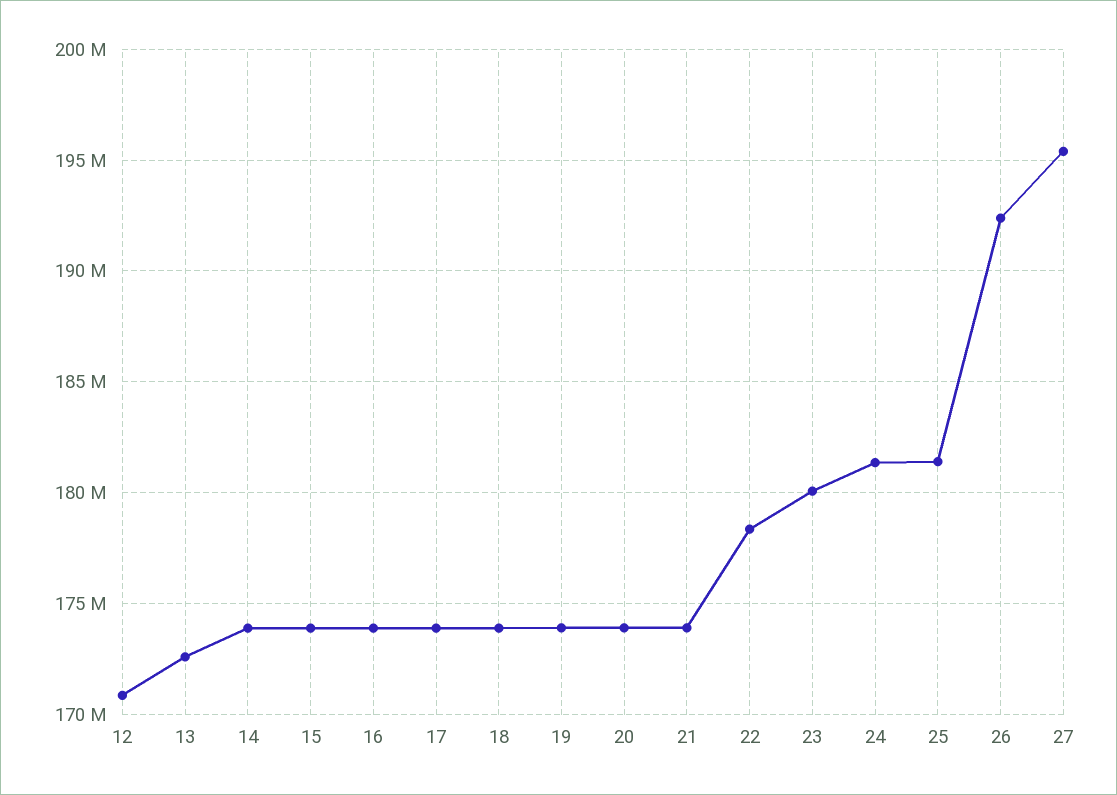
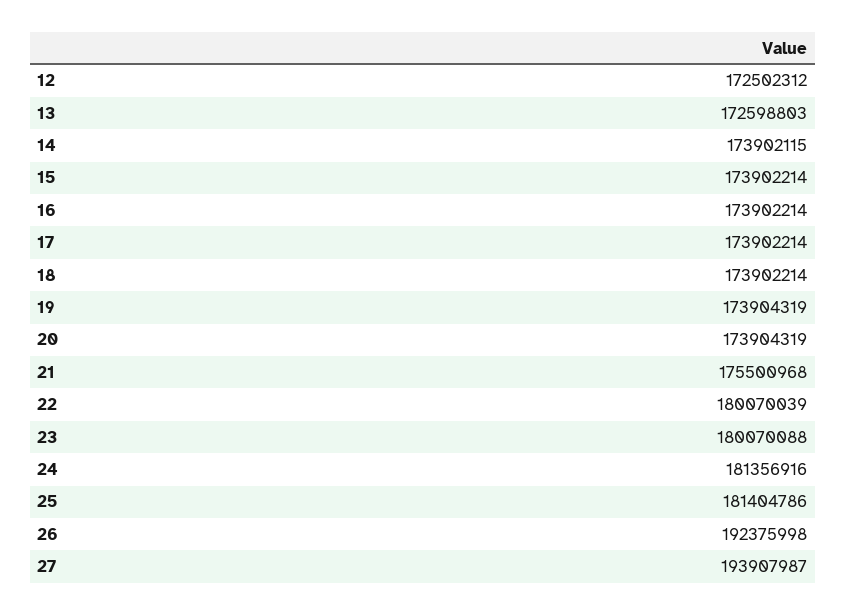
12: 171000000 -> 172502312
21: 174000000 -> 175500968
22: 178500000 -> 180070039
27: 195500000 -> 193907987

